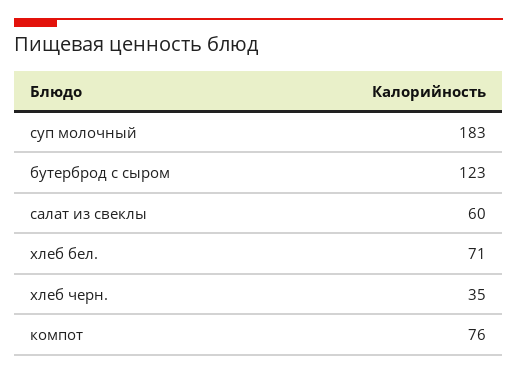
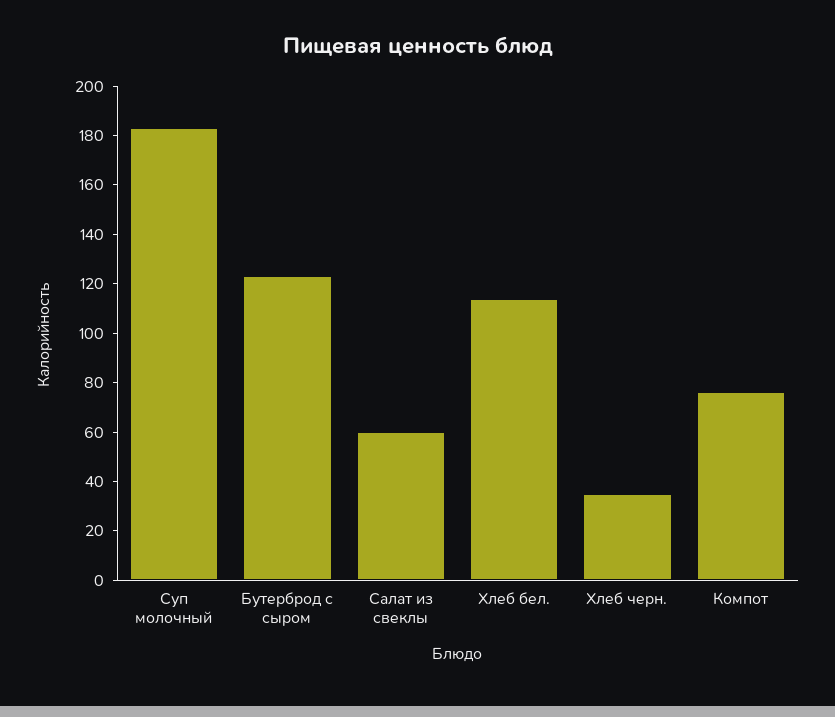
хлеб бел.: 71 -> 115

